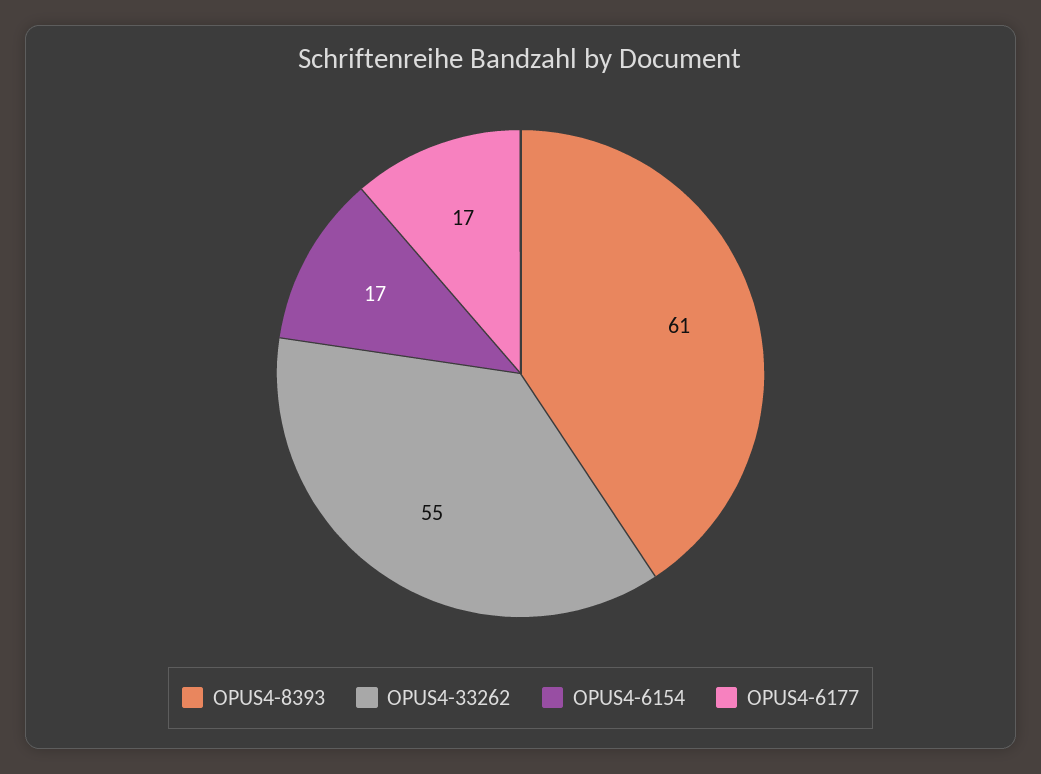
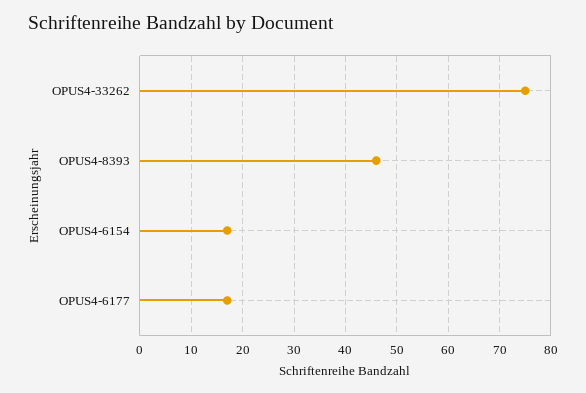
OPUS4-8393: 61 -> 45
OPUS4-33262: 55 -> 75

